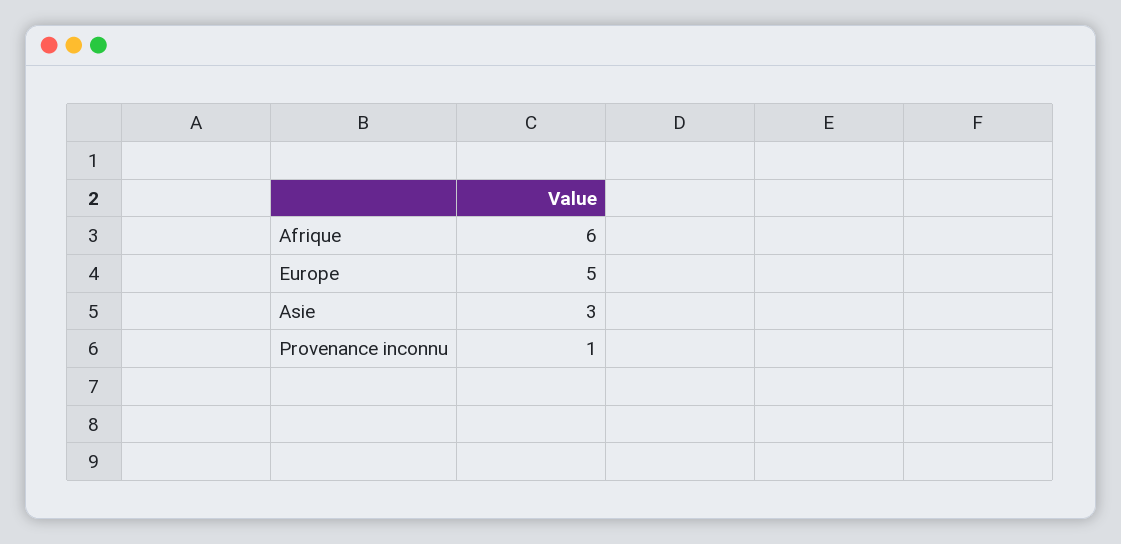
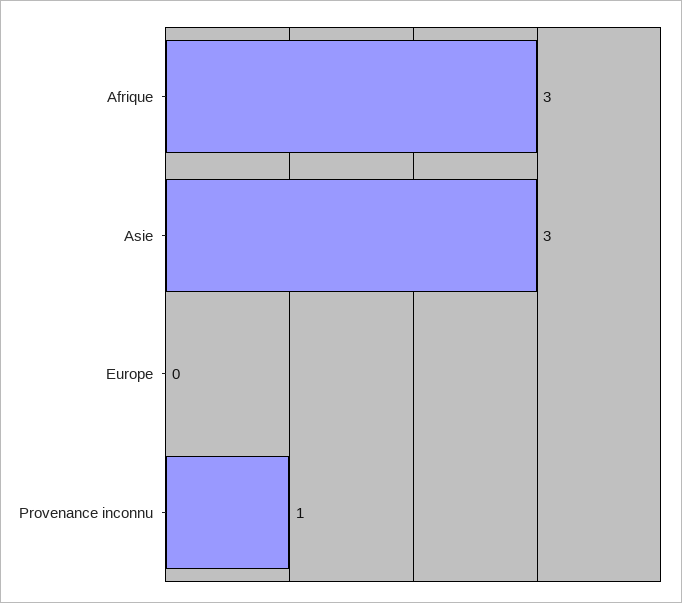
Afrique: 6 -> 3
Europe: 5 -> 0

